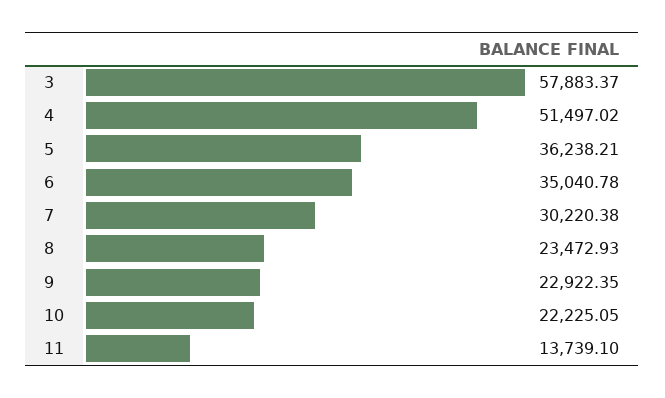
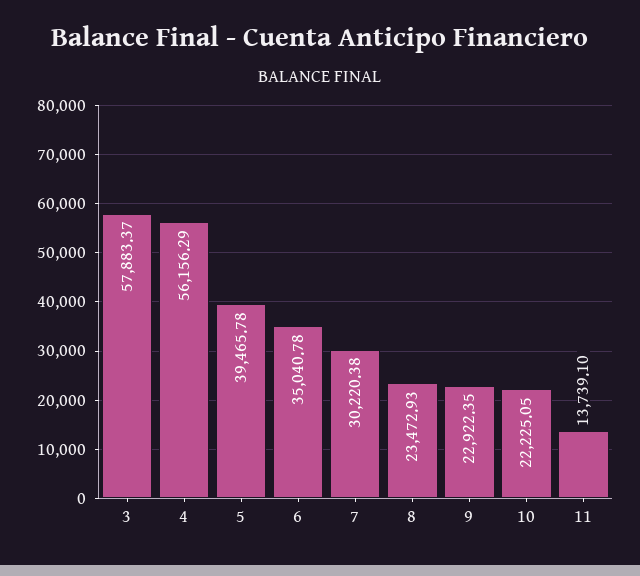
4: 51497.02 -> 56156.29
5: 36238.21 -> 39465.78

